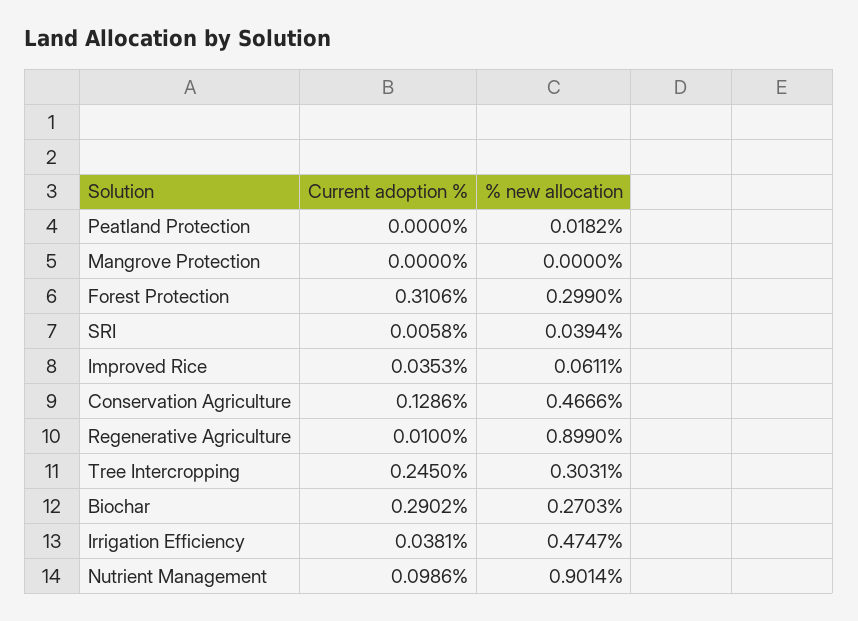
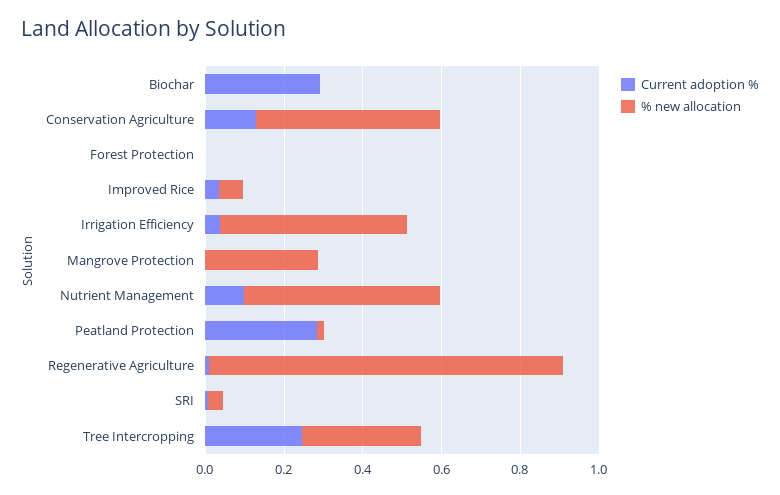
Current adoption %, Peatland Protection: 0 -> 0.3
% new allocation, Mangrove Protection: 0 -> 0.3
Current adoption %, Forest Protection: 0.3106 -> 0
% new allocation, Forest Protection: 0.299 -> 0
% new allocation, Biochar: 0.2703 -> 0
% new allocation, Nutrient Management: 0.9014 -> 0.5

